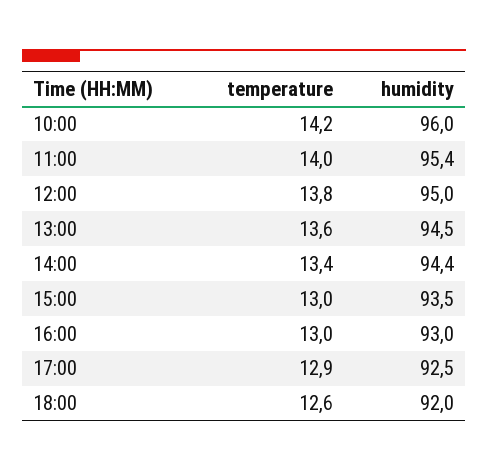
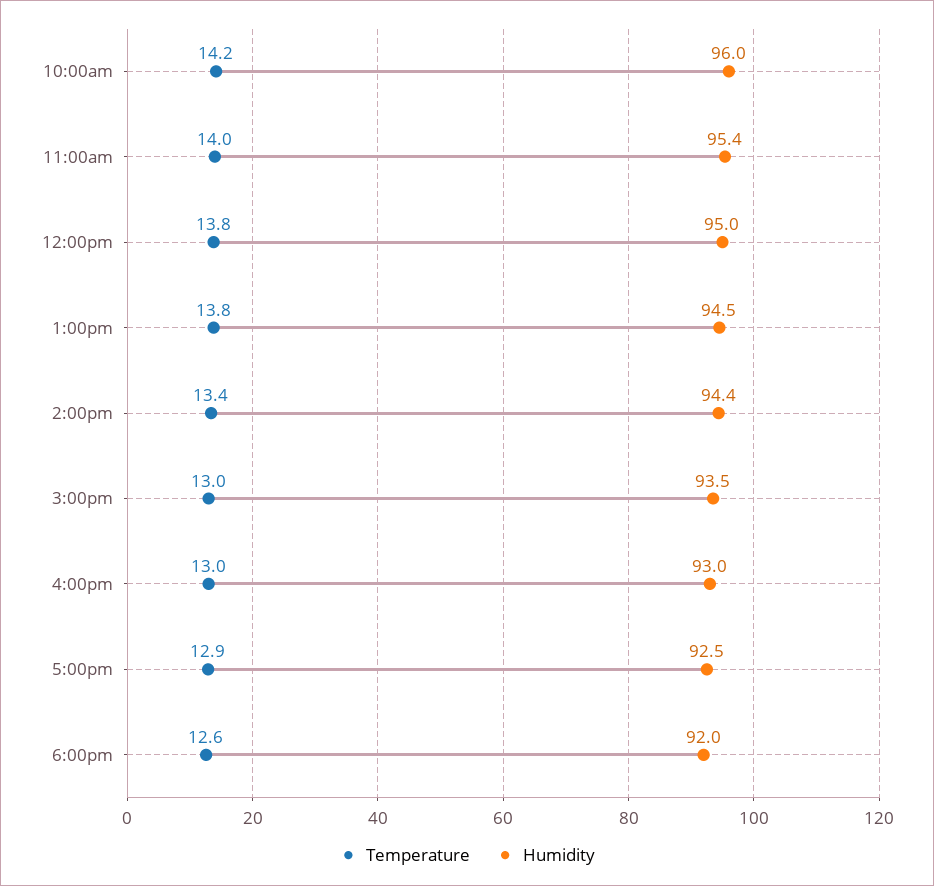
temperature, 13:00: 13.6 -> 13.8

